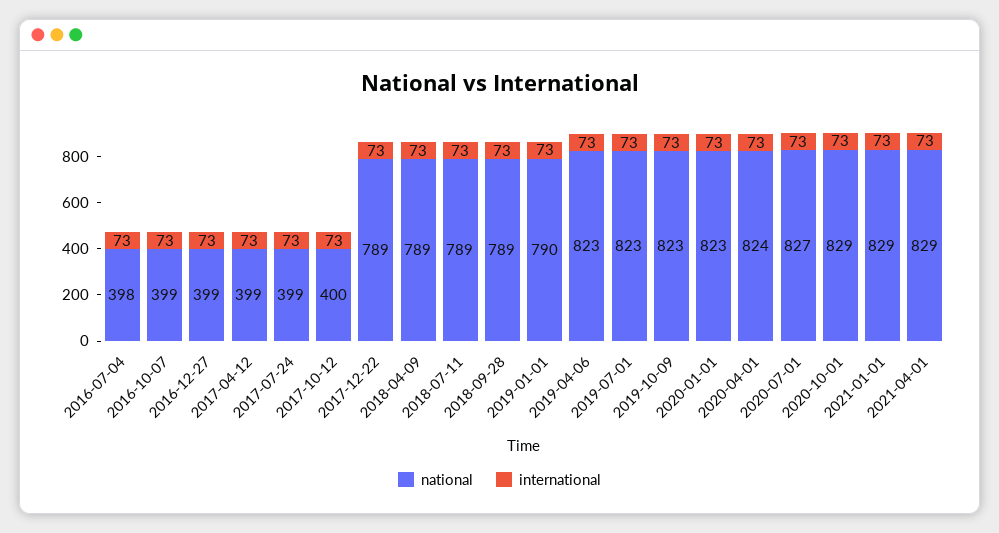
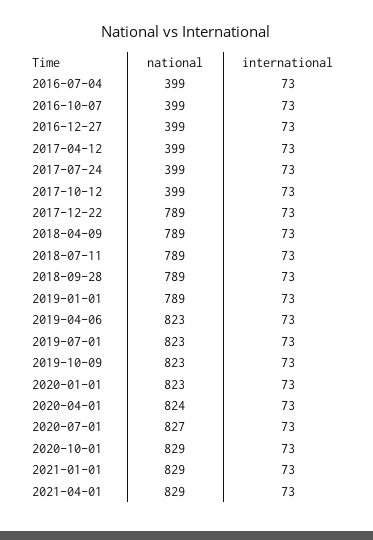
national, 2016-07-04: 398 -> 399
national, 2017-10-12: 400 -> 399
national, 2019-01-01: 790 -> 789

